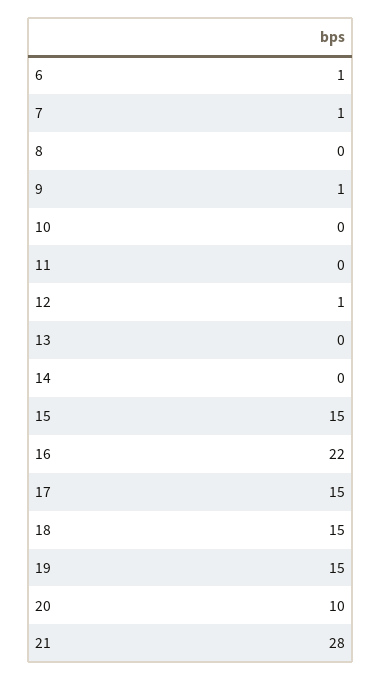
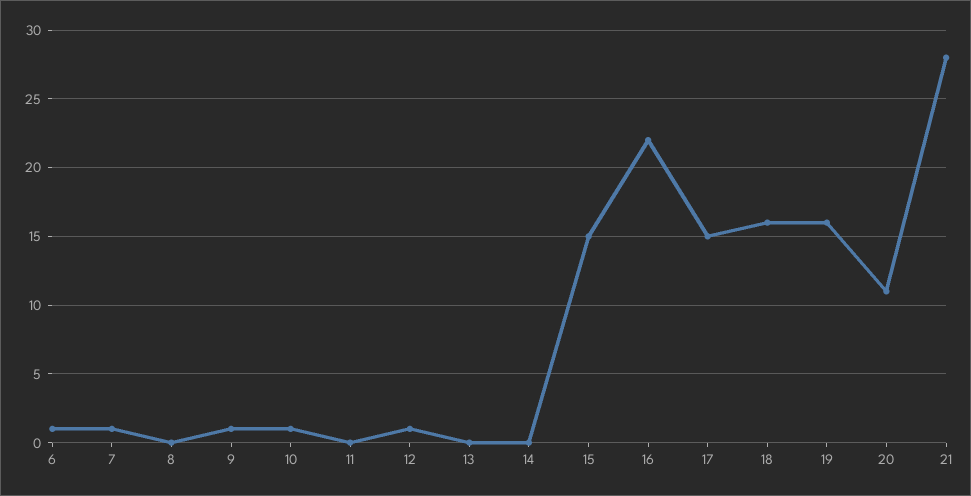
10: 0 -> 1
18: 15 -> 16
19: 15 -> 16
20: 10 -> 11

